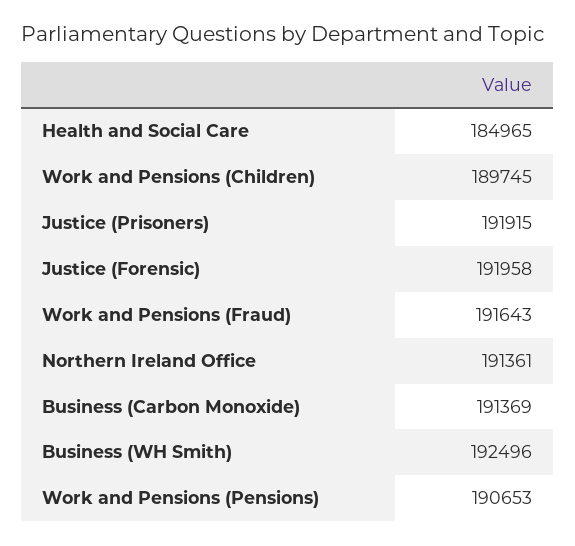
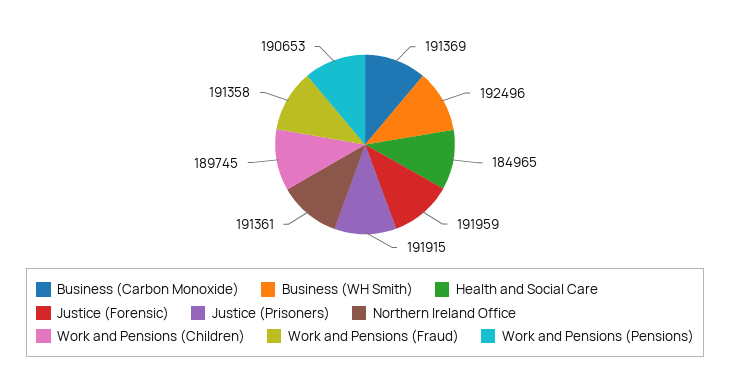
Justice (Forensic): 191958 -> 191959
Work and Pensions (Fraud): 191643 -> 191358

